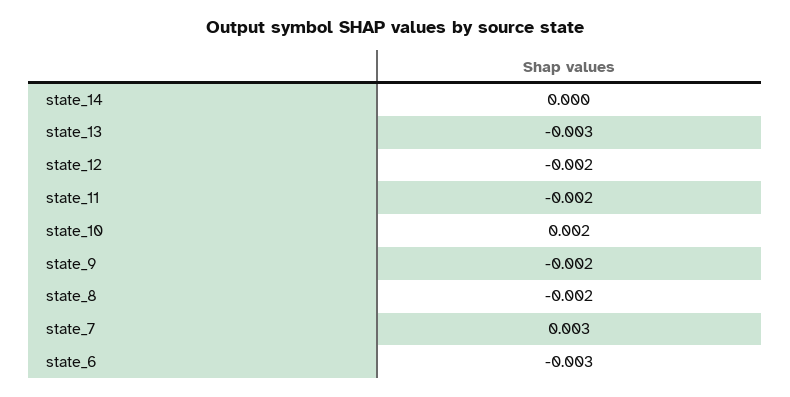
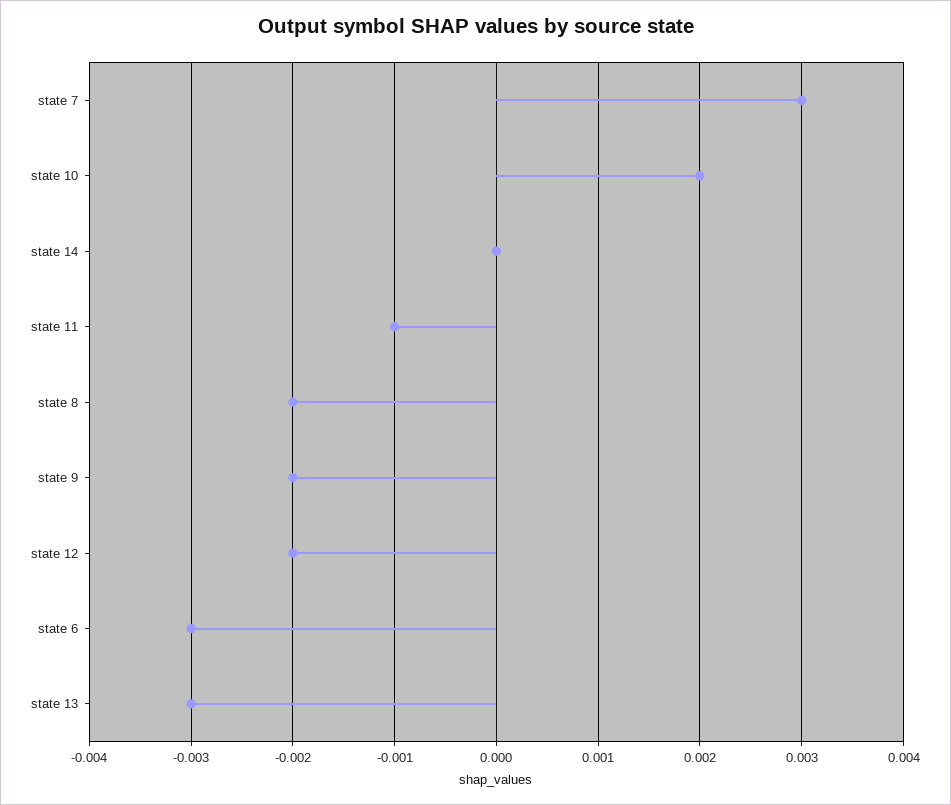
state_11: -0.002 -> -0.001

